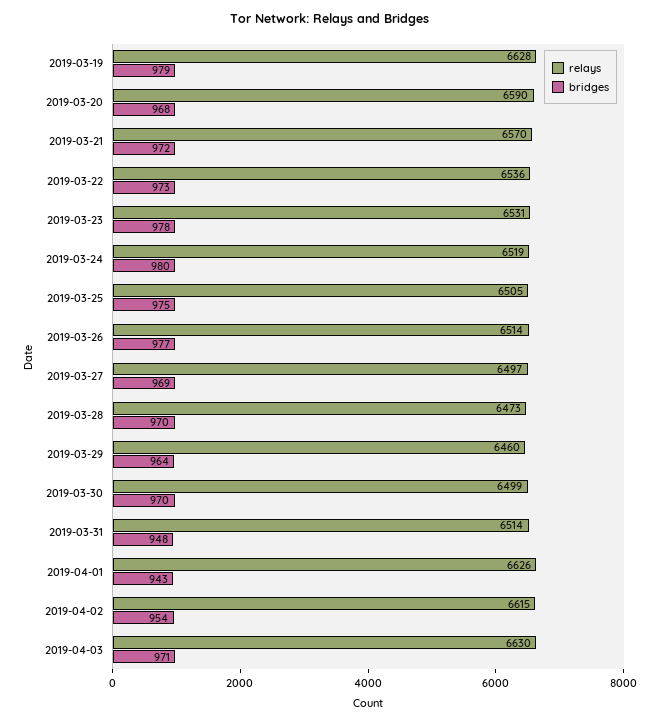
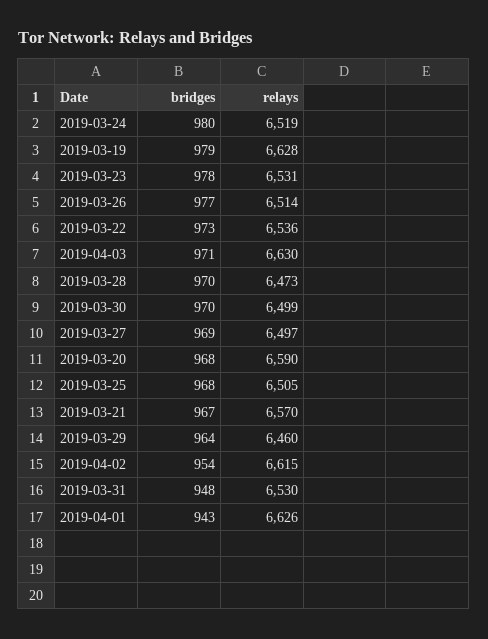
bridges, 2019-03-21: 972 -> 967
bridges, 2019-03-25: 975 -> 968
relays, 2019-03-31: 6514 -> 6530

